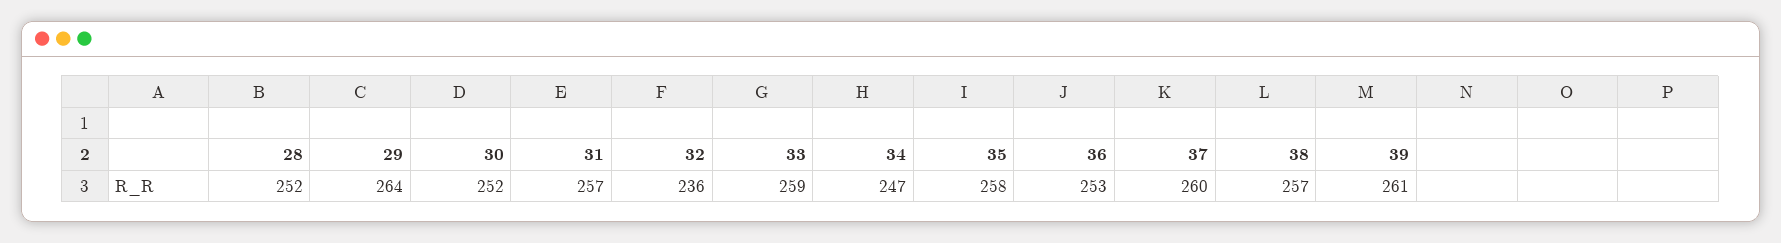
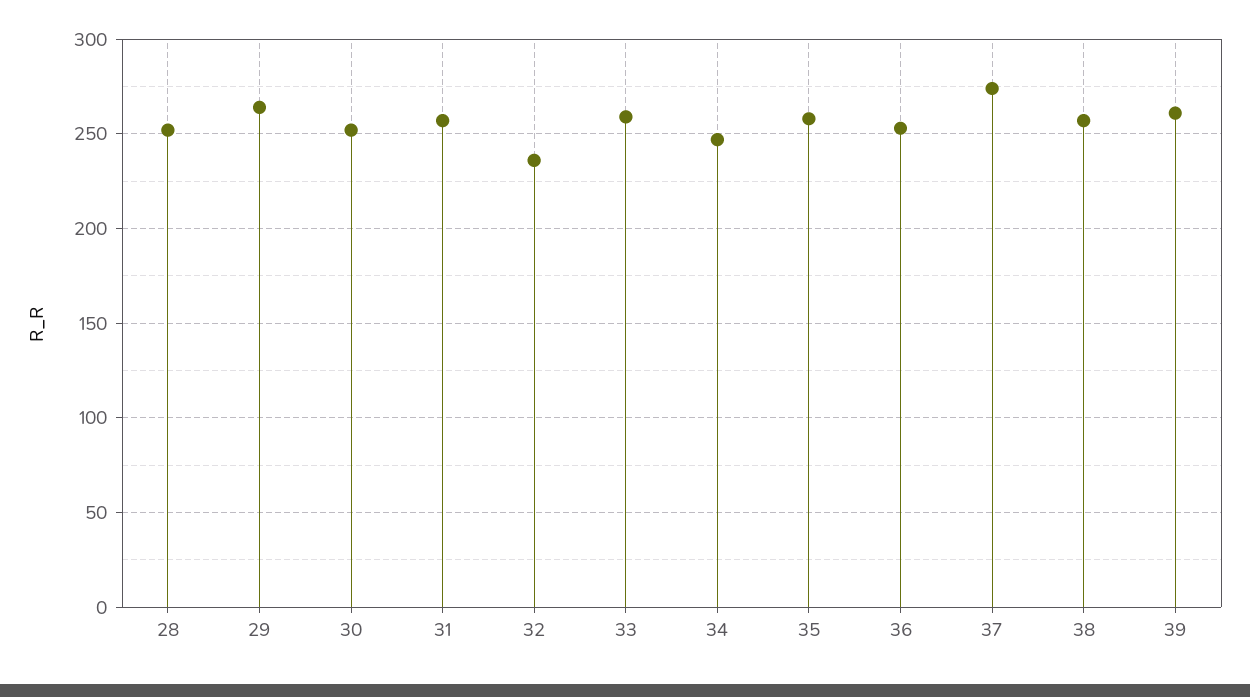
37: 260 -> 275

